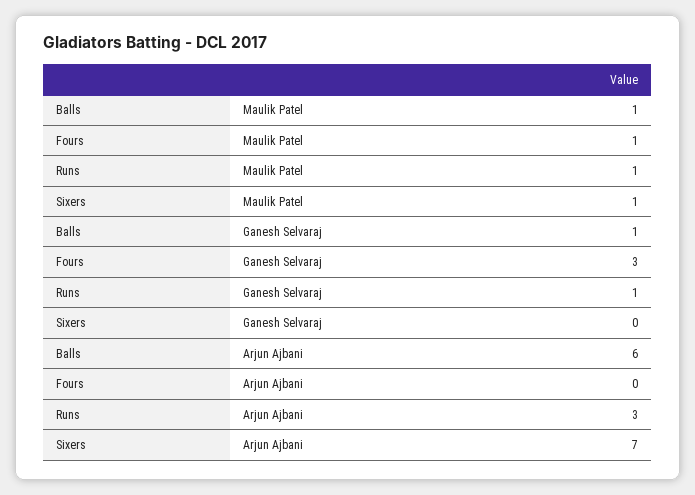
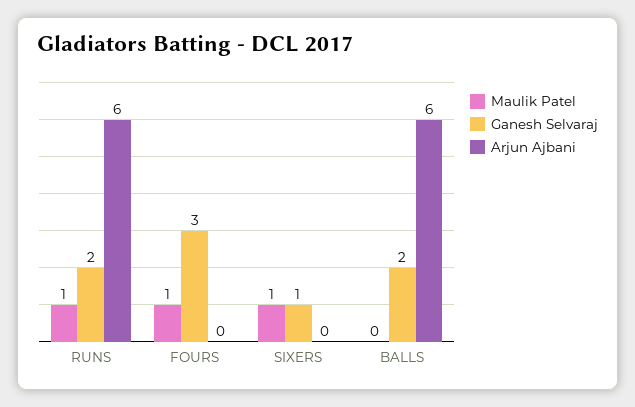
Maulik Patel, Balls: 1 -> 0
Ganesh Selvaraj, Balls: 1 -> 2
Ganesh Selvaraj, Runs: 1 -> 2
Ganesh Selvaraj, Sixers: 0 -> 1
Arjun Ajbani, Runs: 3 -> 6
Arjun Ajbani, Sixers: 7 -> 0

